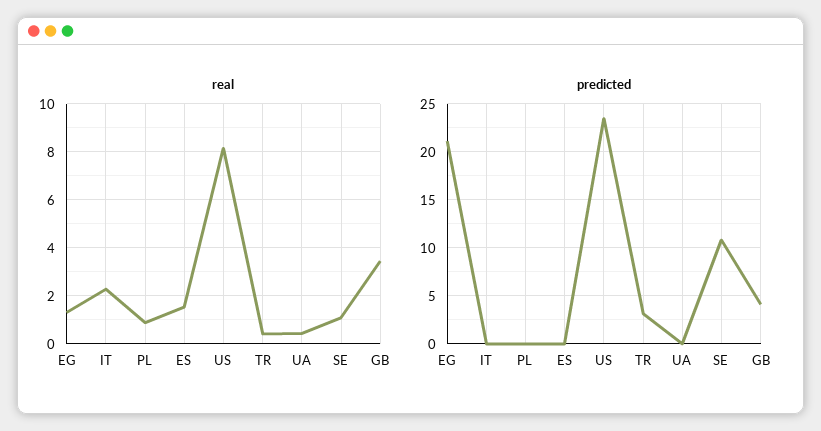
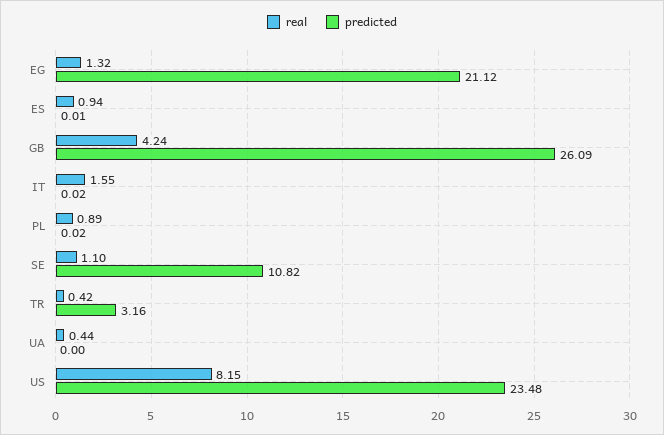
real, IT: 2.25 -> 1.55
real, ES: 1.5 -> 0.94
real, GB: 3.5 -> 4.24
predicted, GB: 4 -> 26.09

